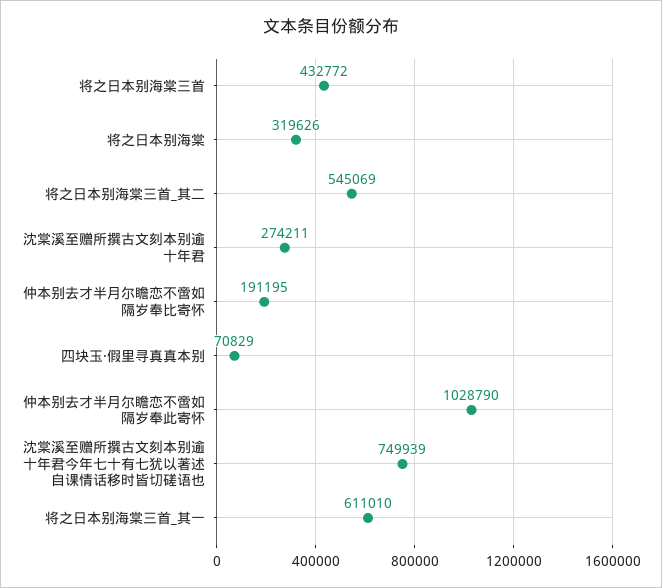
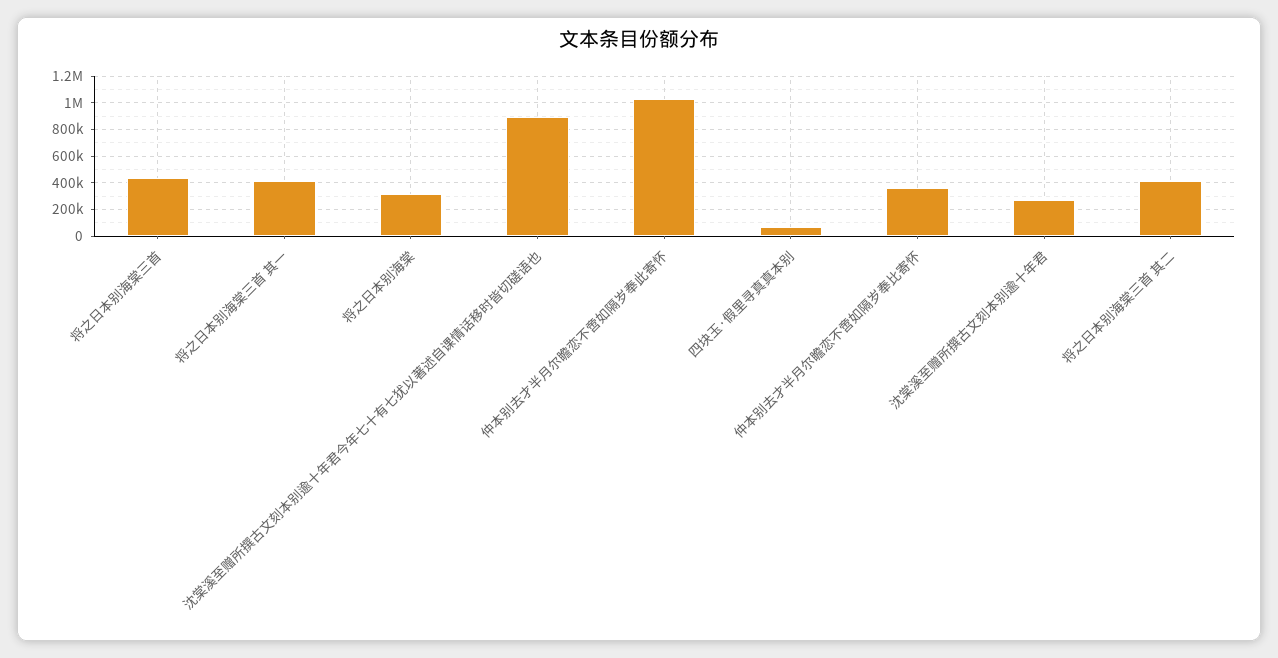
将之日本别海棠三首_其二: 545069 -> 400000
仲本别去才半月尔瞻恋不啻如隔岁奉比寄怀: 191195 -> 350000
沈棠溪至赠所撰古文刻本别逾十年君今年七十有七犹以著述自课情话移时皆切磋语也: 749939 -> 900000
将之日本别海棠三首_其一: 611010 -> 400000

